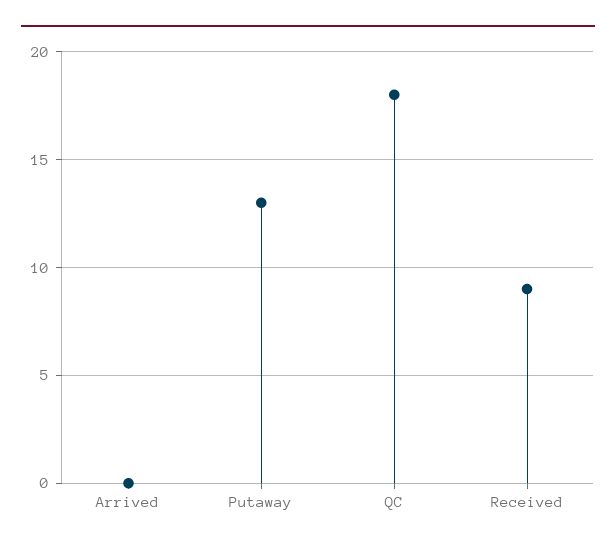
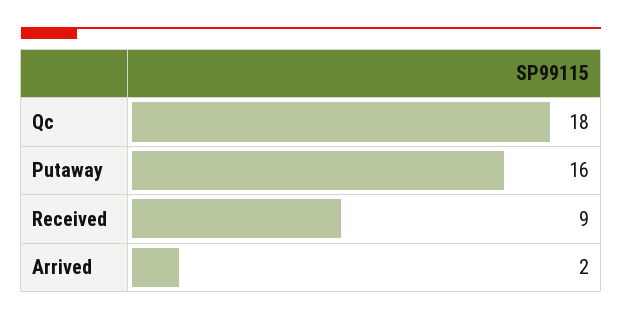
Arrived: 0 -> 2
Putaway: 13 -> 16

